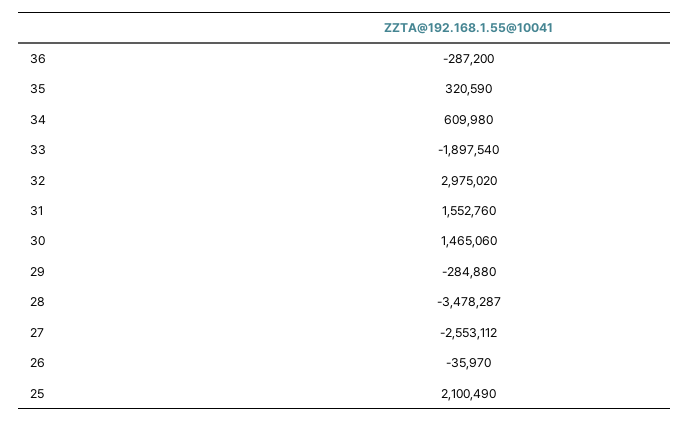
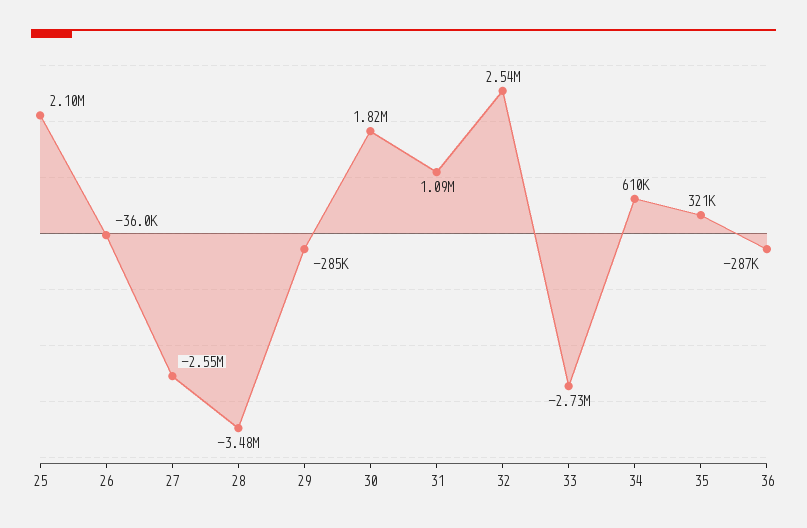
33: -1897540 -> -2730000
32: 2975020 -> 2540000
31: 1552760 -> 1090000
30: 1465060 -> 1820000

